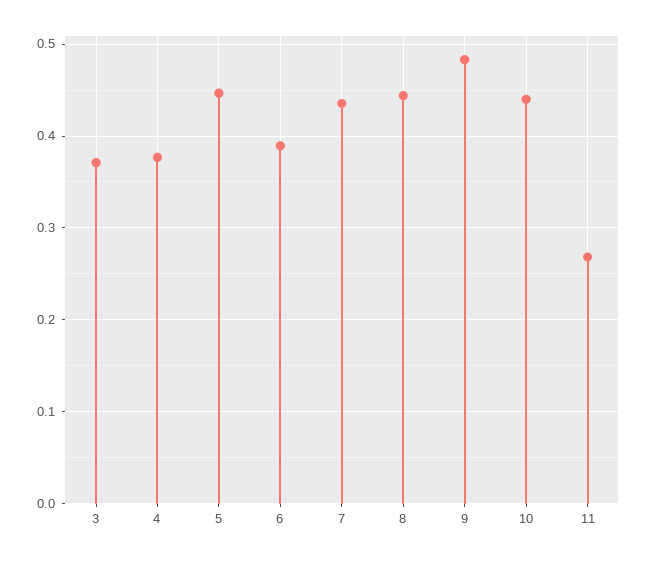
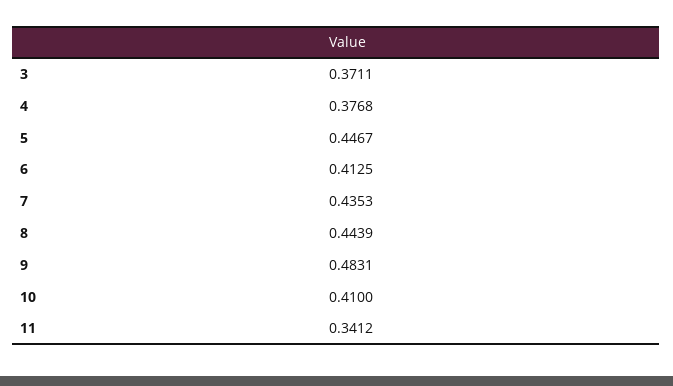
6: 0.39 -> 0.4125
10: 0.44 -> 0.41
11: 0.27 -> 0.3412

